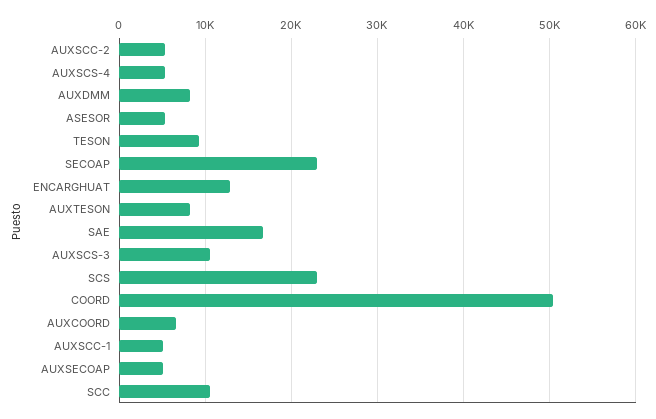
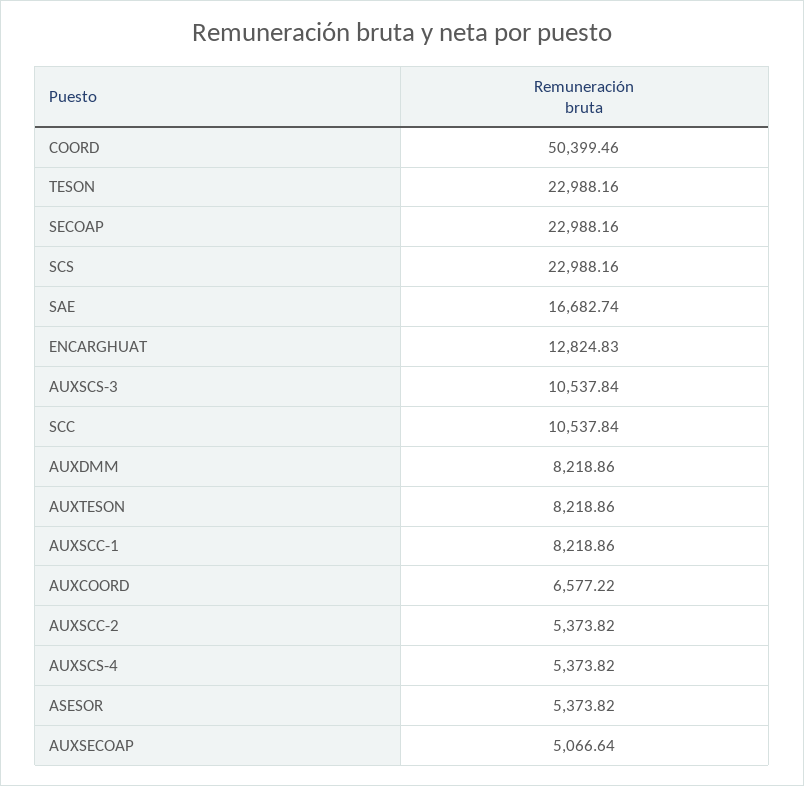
TESON: 9000 -> 22988.16
AUXSCC-1: 5000 -> 8218.86

